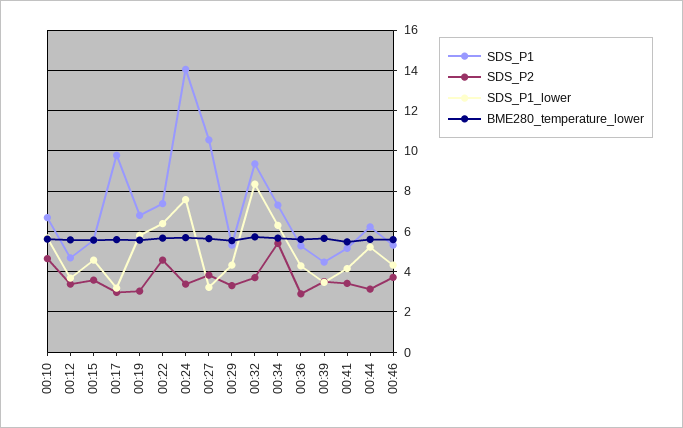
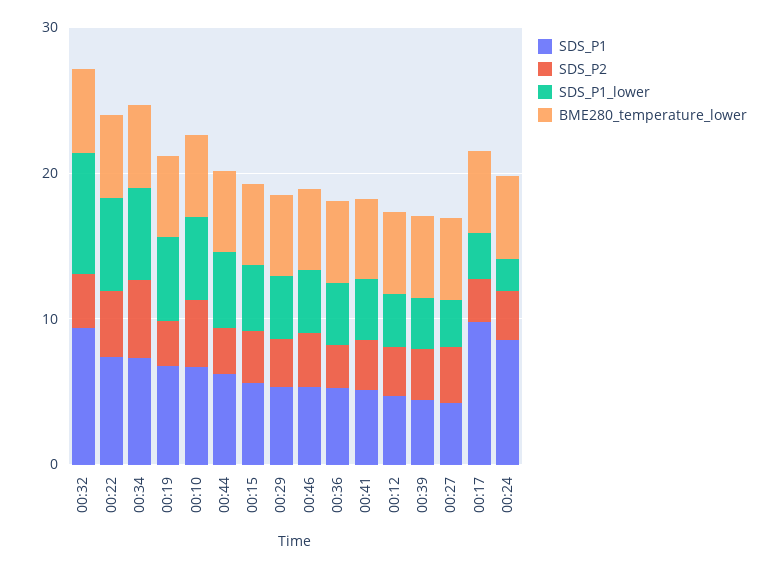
SDS_P1, 00:24: 14 -> 8
SDS_P1_lower, 00:24: 7.5 -> 2
SDS_P1, 00:27: 10.5 -> 4

